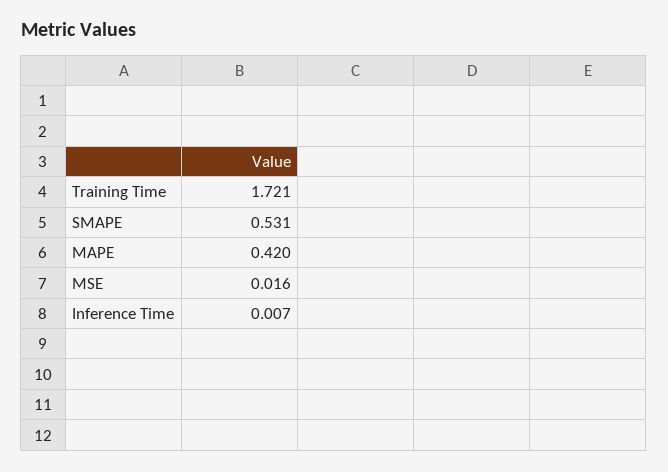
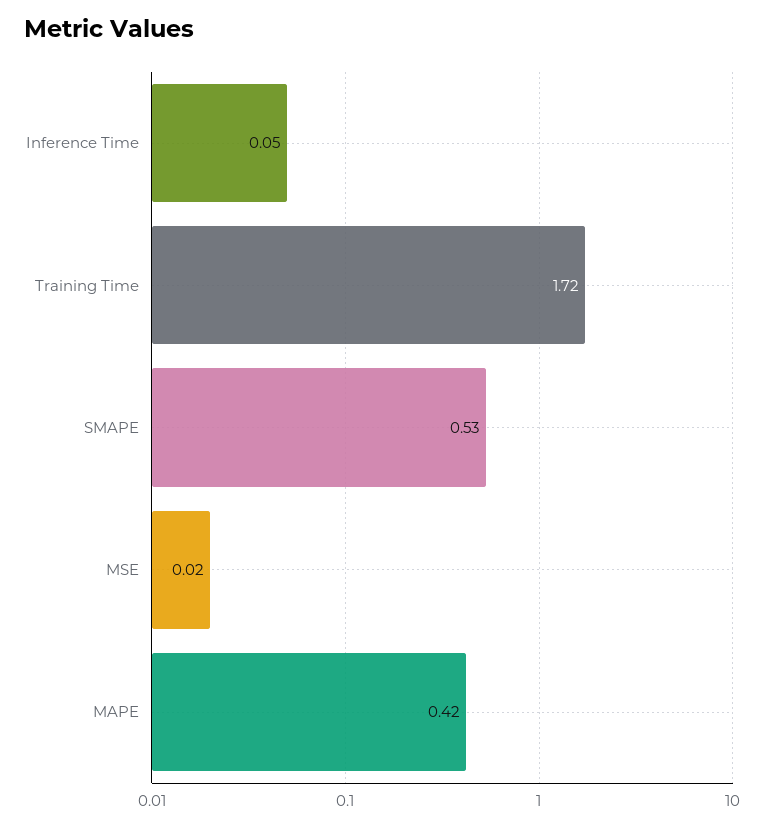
Inference Time: 0.007 -> 0.05

